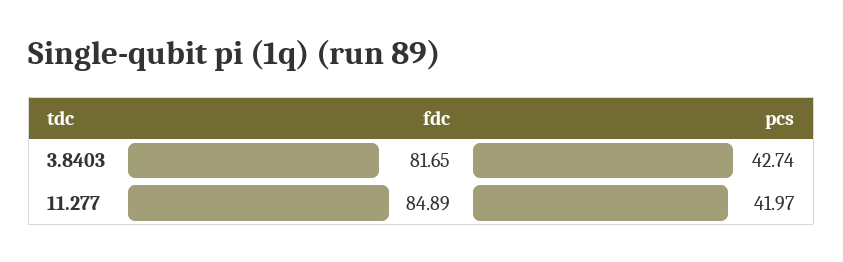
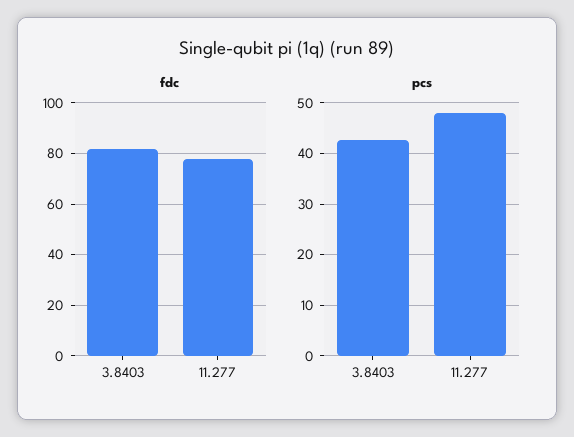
fdc, 11.277: 84.89 -> 77.5
pcs, 11.277: 41.97 -> 48

